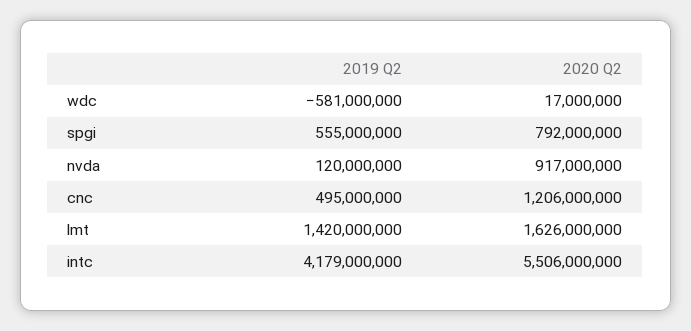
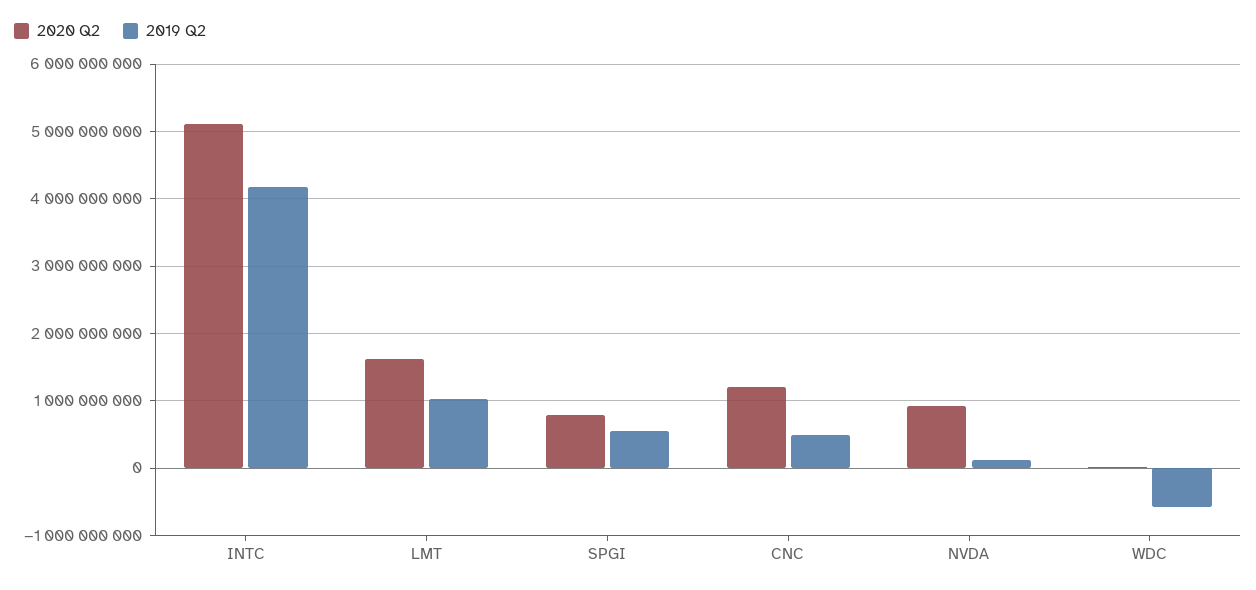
2019 Q2, lmt: 1420000000 -> 1000000000
2020 Q2, intc: 5506000000 -> 5100000000

